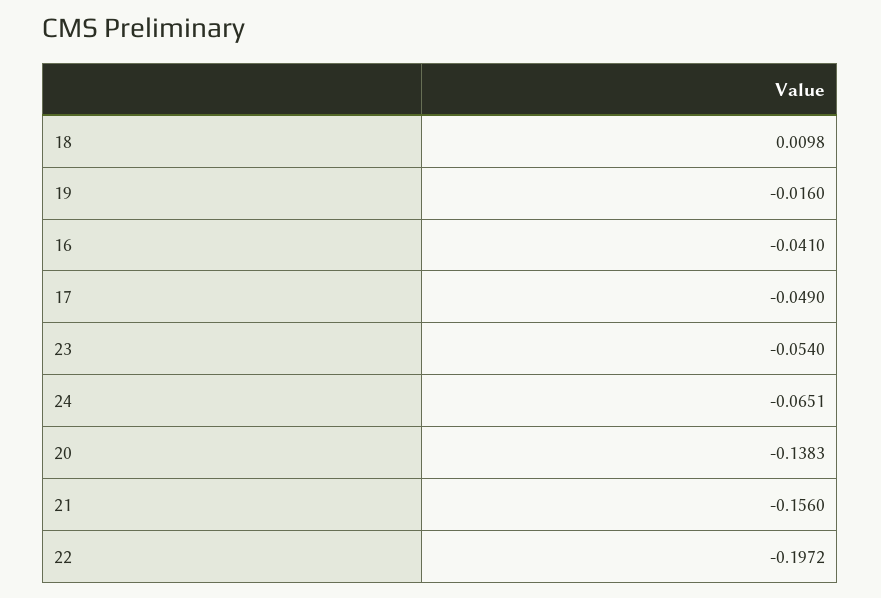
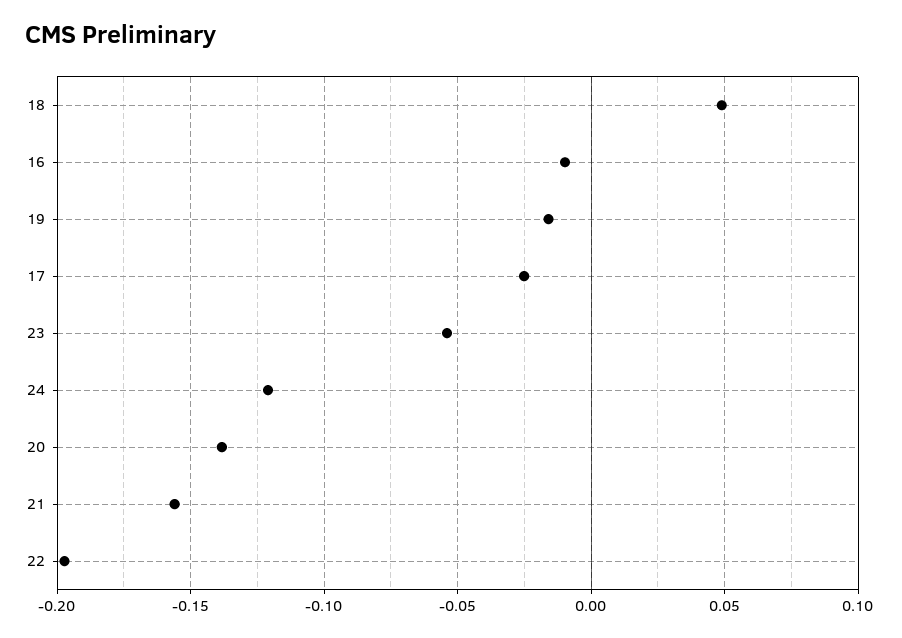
18: 0.0098 -> 0.05
16: -0.041 -> -0.01
17: -0.049 -> -0.025
24: -0.0651 -> -0.12

